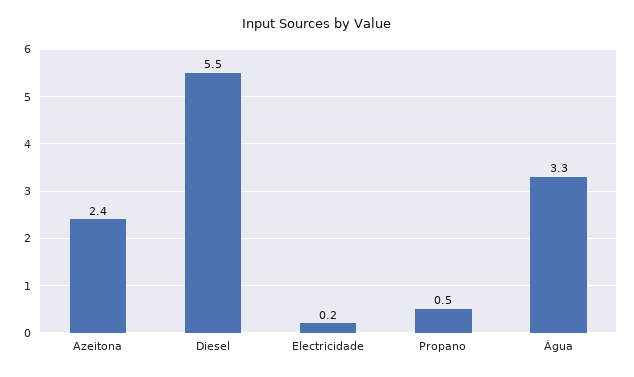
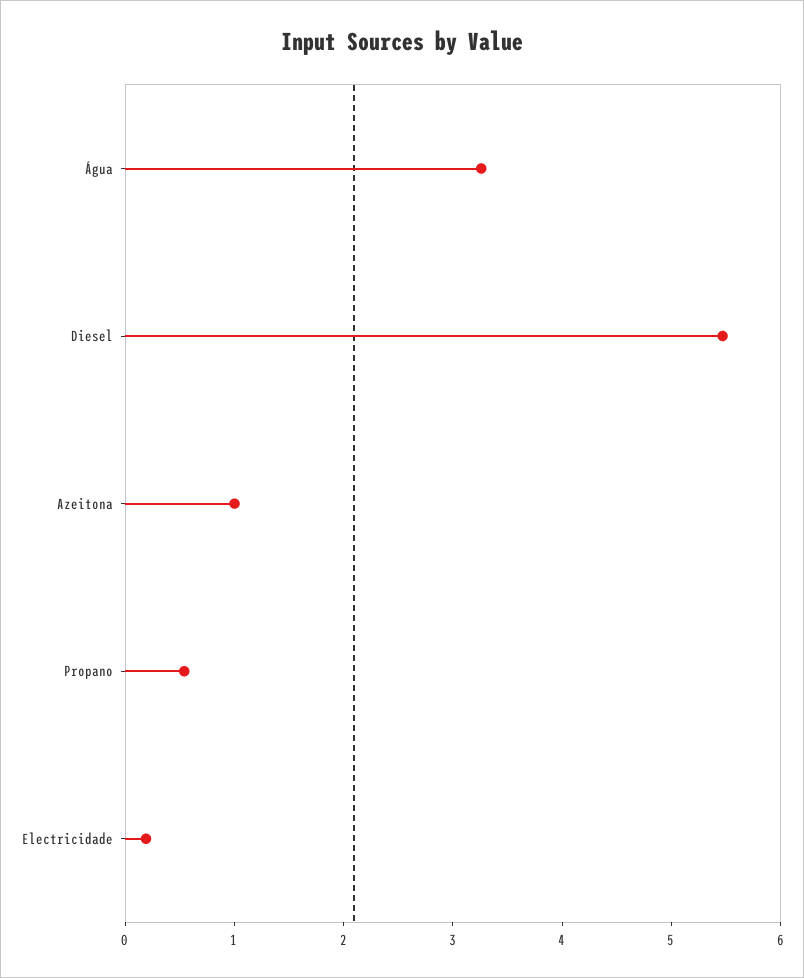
Azeitona: 2.4 -> 1

